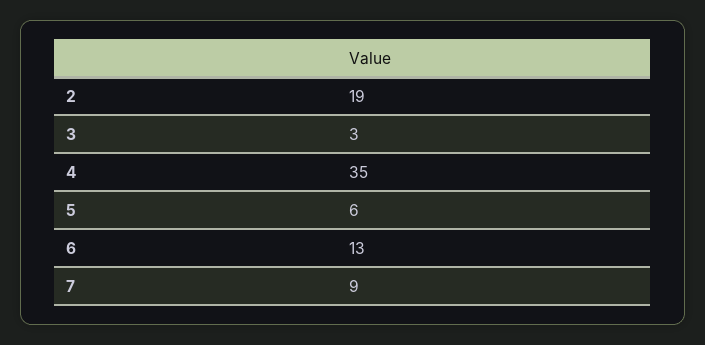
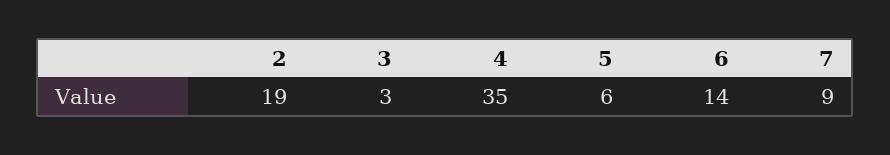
6: 13 -> 14

